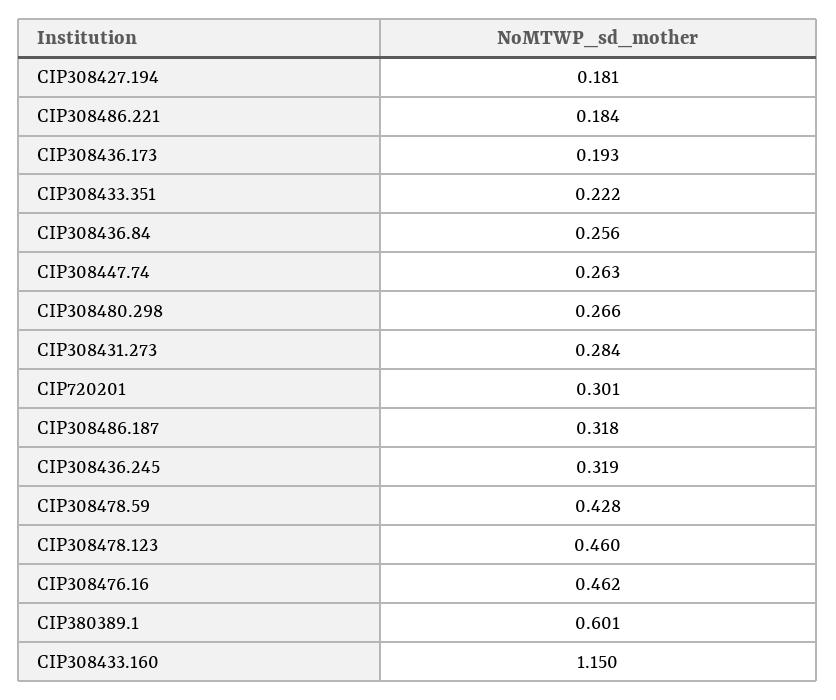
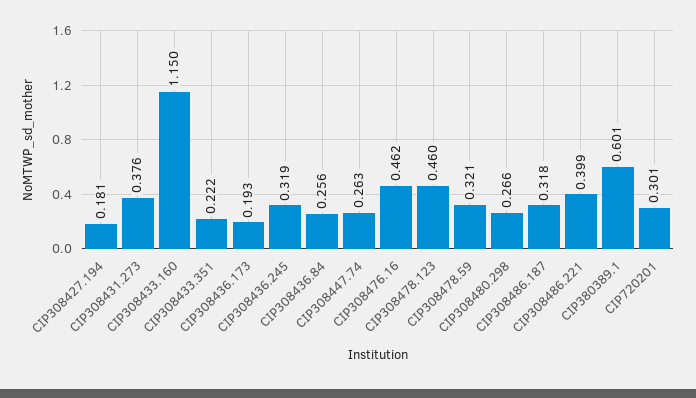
CIP308486.221: 0.184 -> 0.399
CIP308431.273: 0.284 -> 0.376
CIP308478.59: 0.428 -> 0.321

